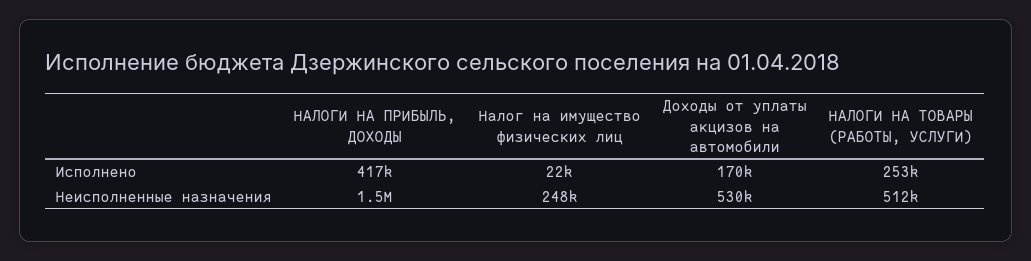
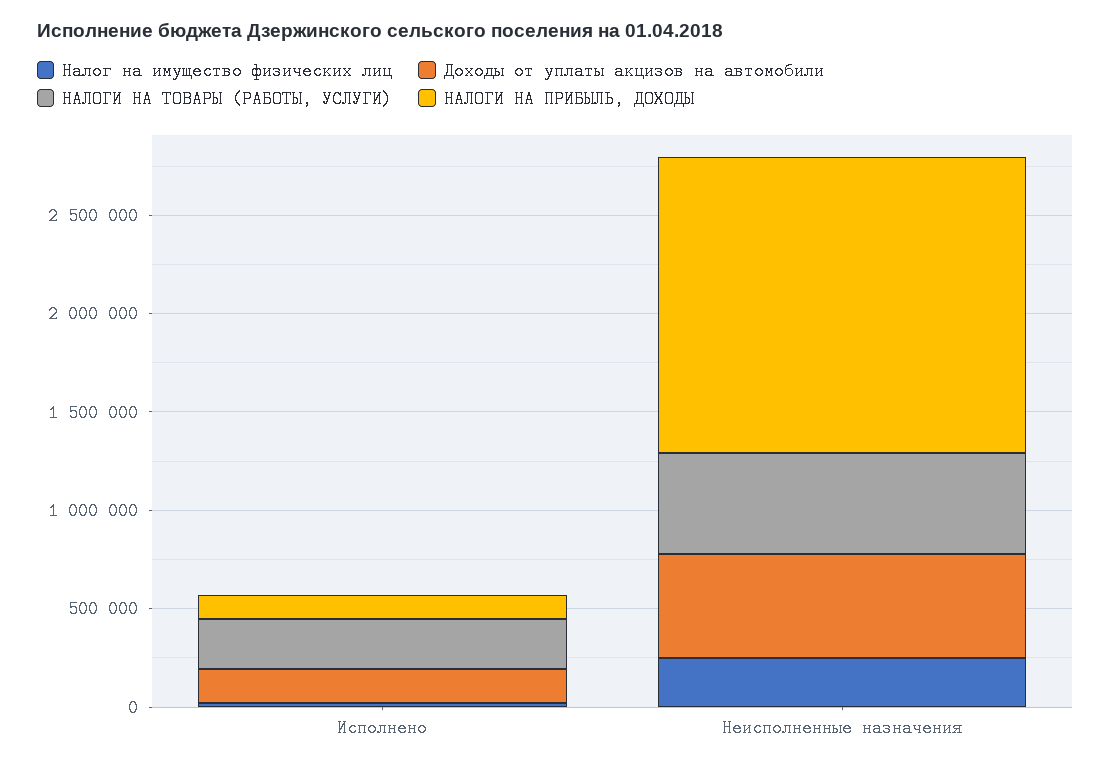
НАЛОГИ НА ПРИБЫЛЬ, ДОХОДЫ, Исполнено: 417000 -> 100000

